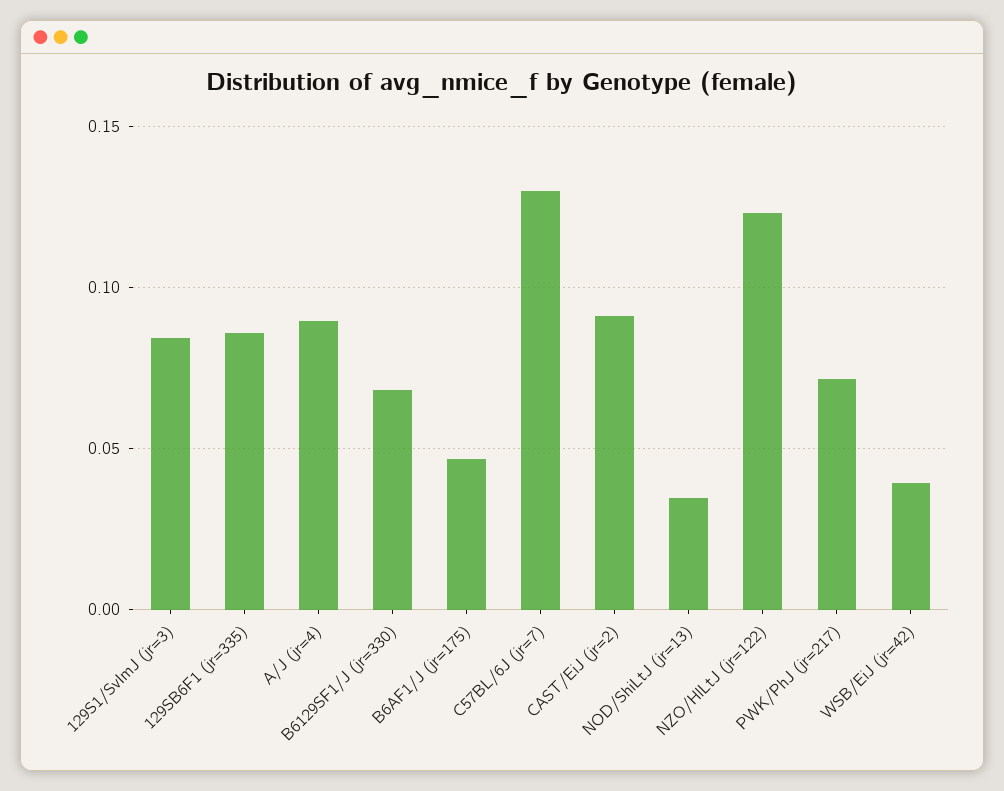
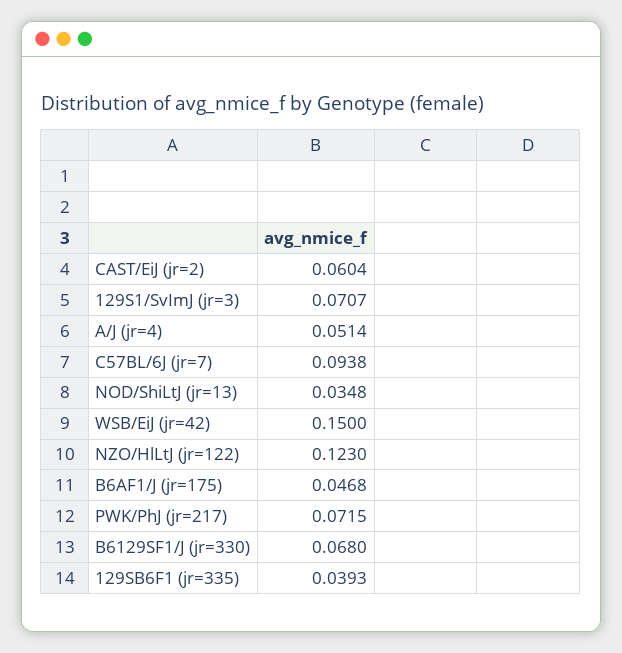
129S1/SvImJ (jr=3): 0.085 -> 0.0707
129SB6F1 (jr=335): 0.085 -> 0.0393
A/J (jr=4): 0.09 -> 0.0514
C57BL/6J (jr=7): 0.13 -> 0.0938
CAST/EiJ (jr=2): 0.09 -> 0.0604
WSB/EiJ (jr=42): 0.04 -> 0.15

